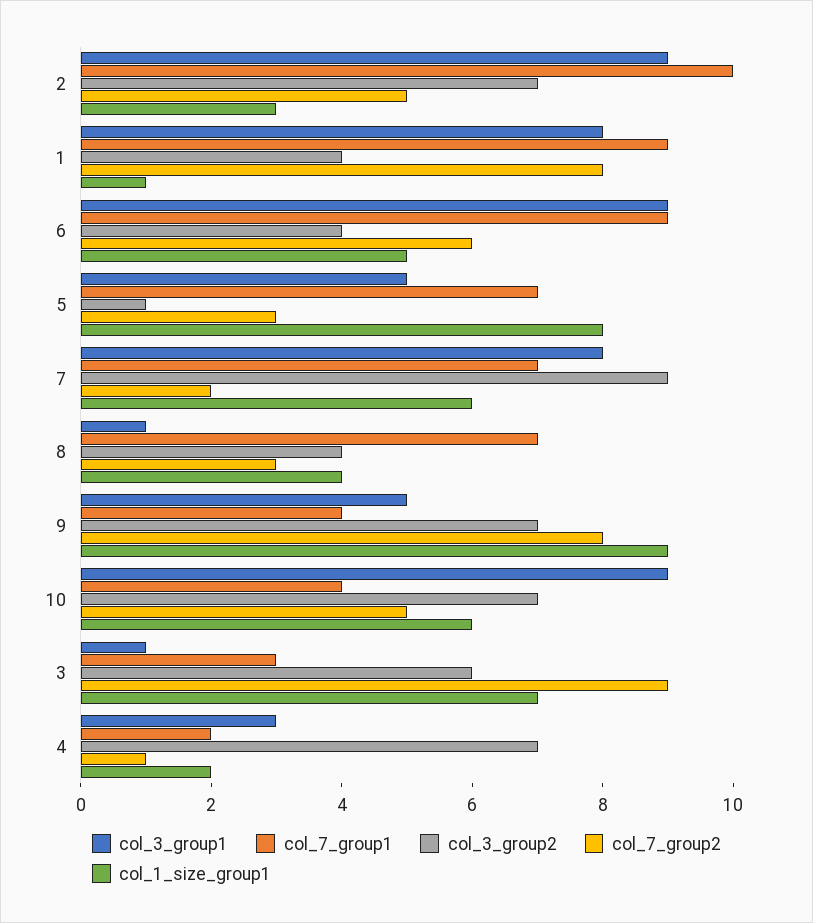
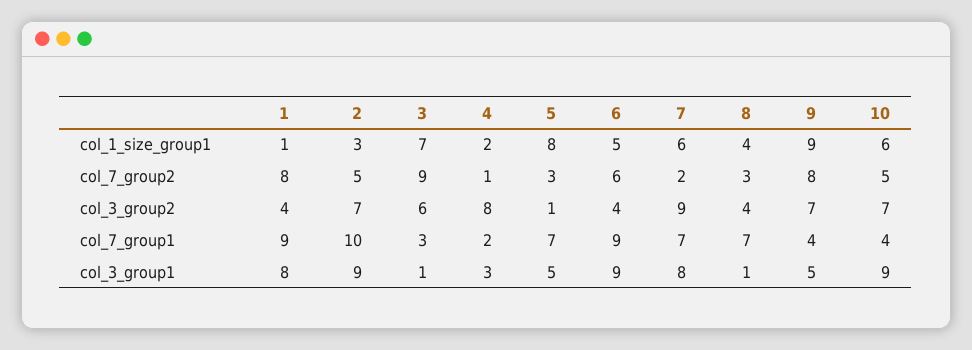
col_3_group2, 4: 7 -> 8

